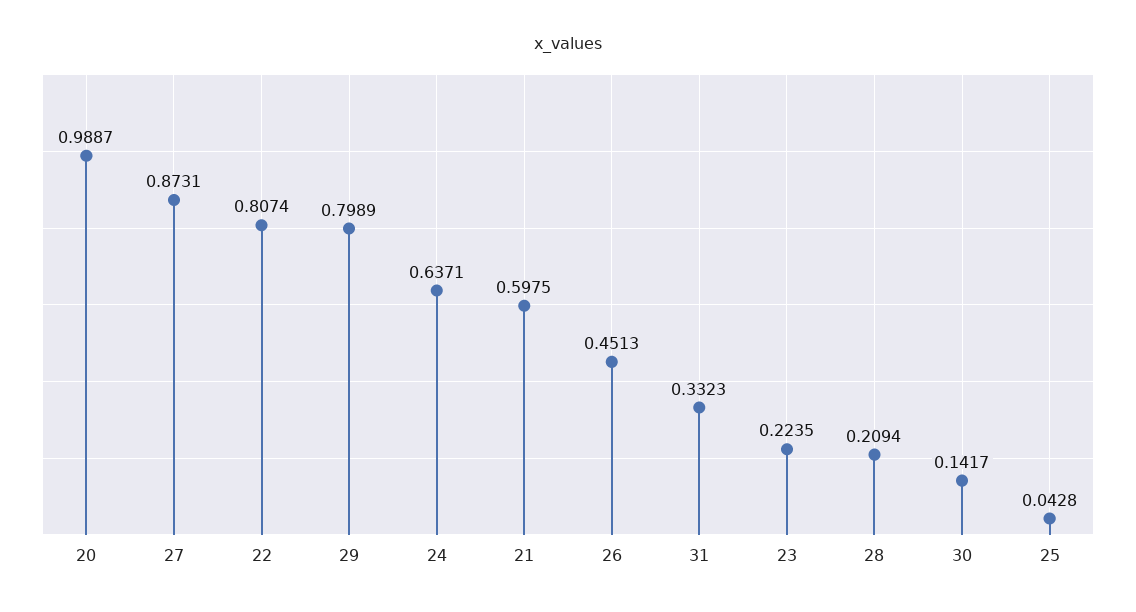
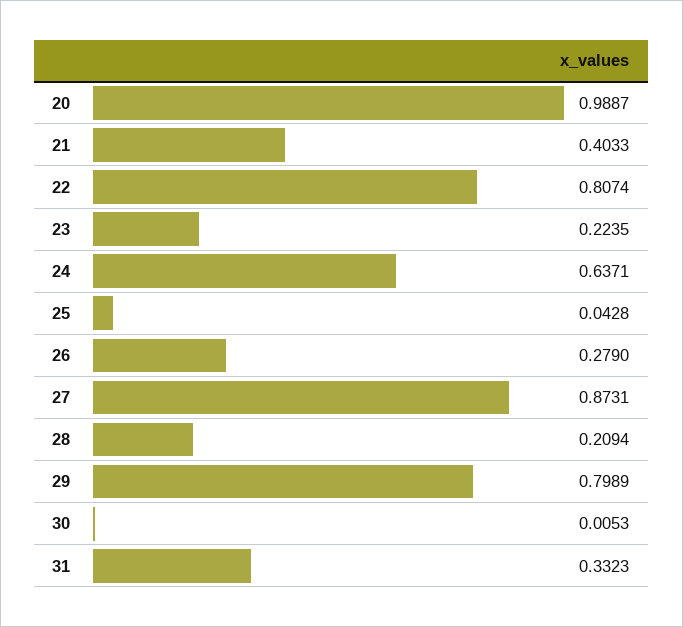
21: 0.5975 -> 0.4033
26: 0.4513 -> 0.279
30: 0.1417 -> 0.0053

